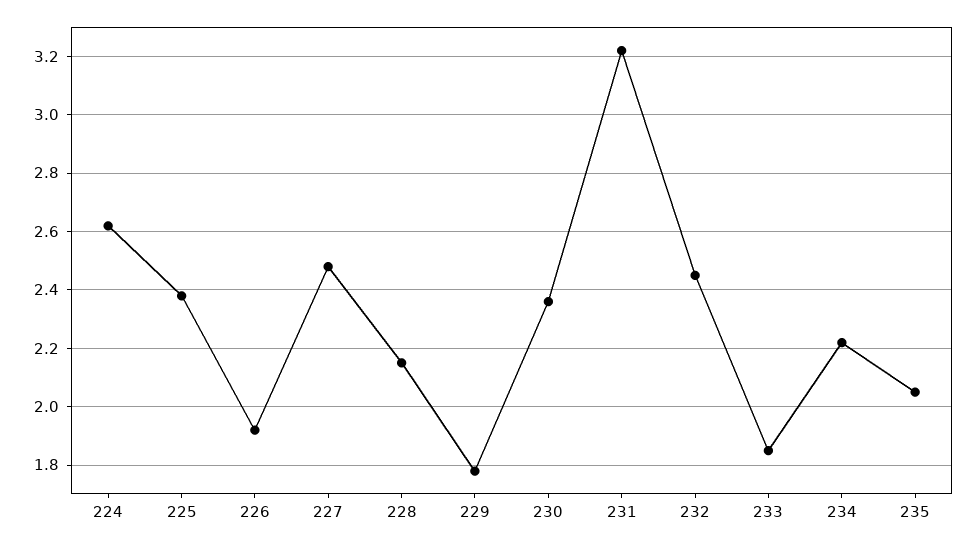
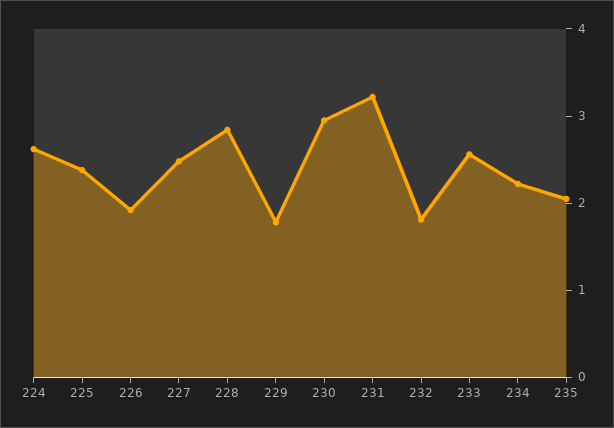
228: 2.15 -> 2.8
230: 2.35 -> 3
232: 2.45 -> 1.8
233: 1.85 -> 2.6

